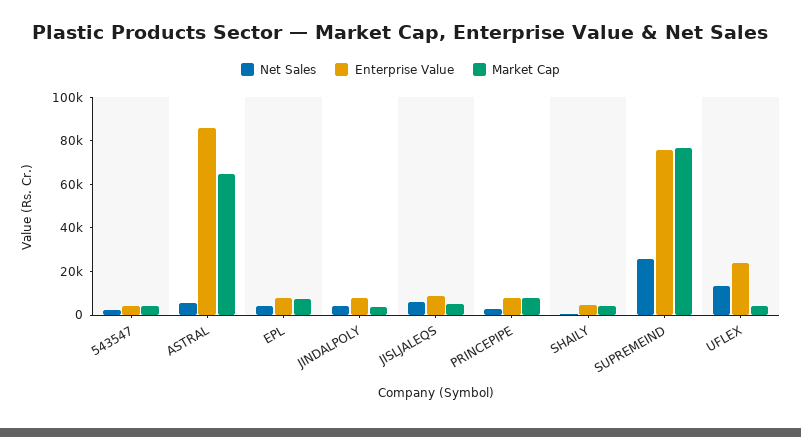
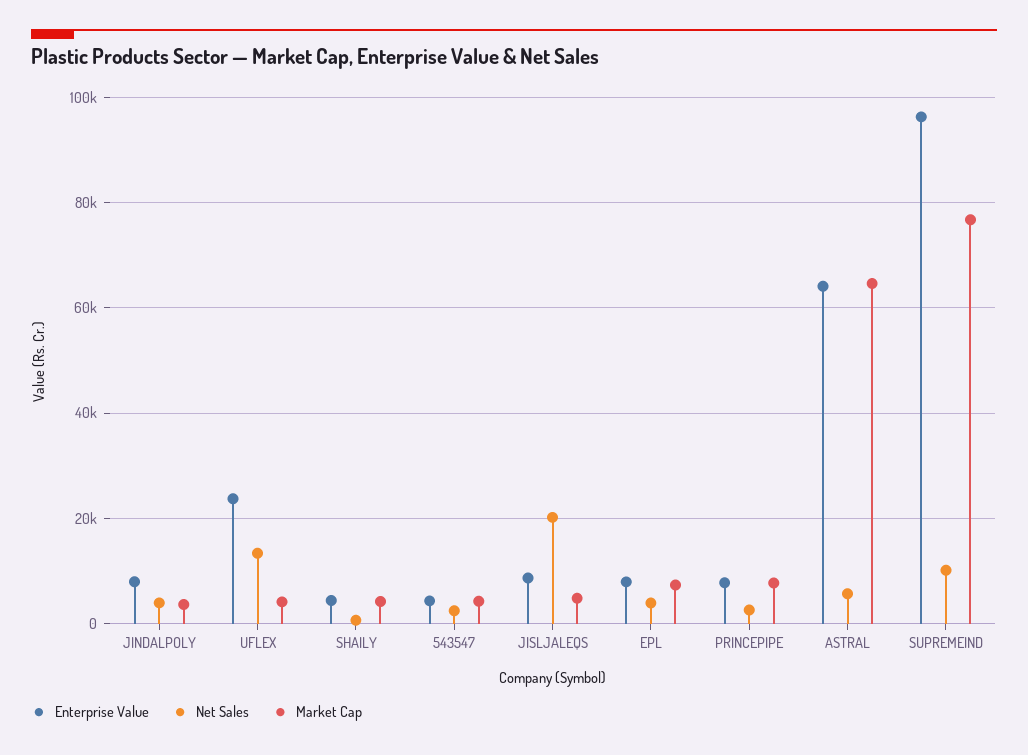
Enterprise Value, ASTRAL: 85000 -> 64000
Net Sales, JISLJALEQS: 5000 -> 20000
Net Sales, SUPREMEIND: 25000 -> 10000
Enterprise Value, SUPREMEIND: 75000 -> 96000

